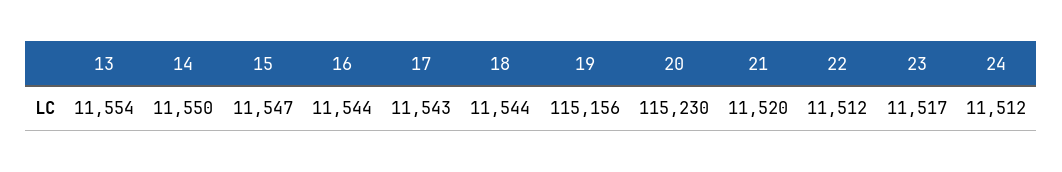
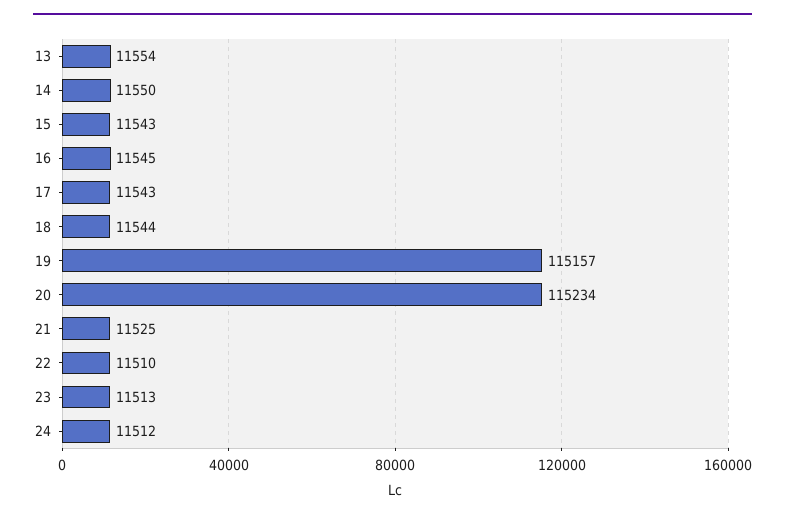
15: 11547 -> 11543
16: 11544 -> 11545
19: 115156 -> 115157
20: 115230 -> 115234
21: 11520 -> 11525
22: 11512 -> 11510
23: 11517 -> 11513

